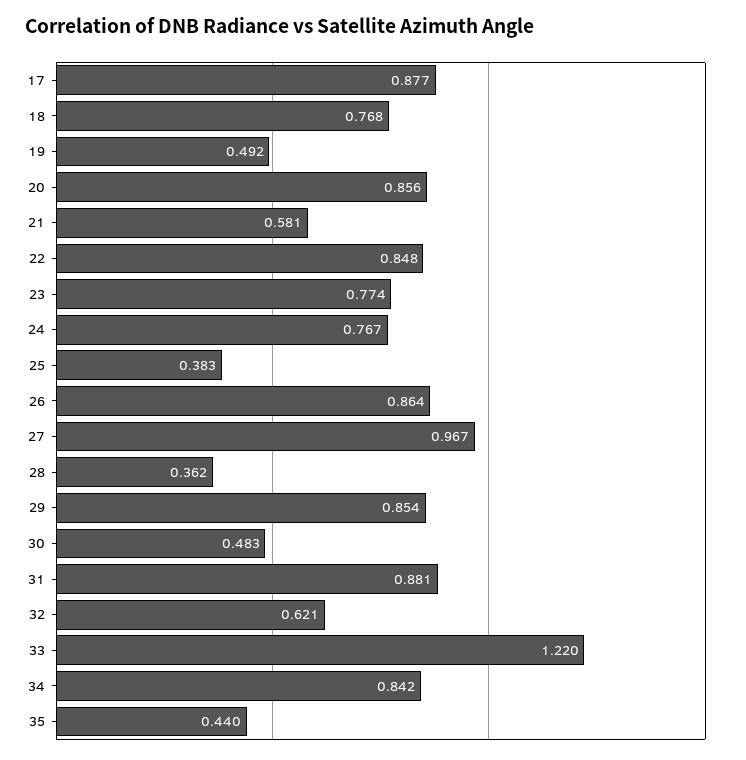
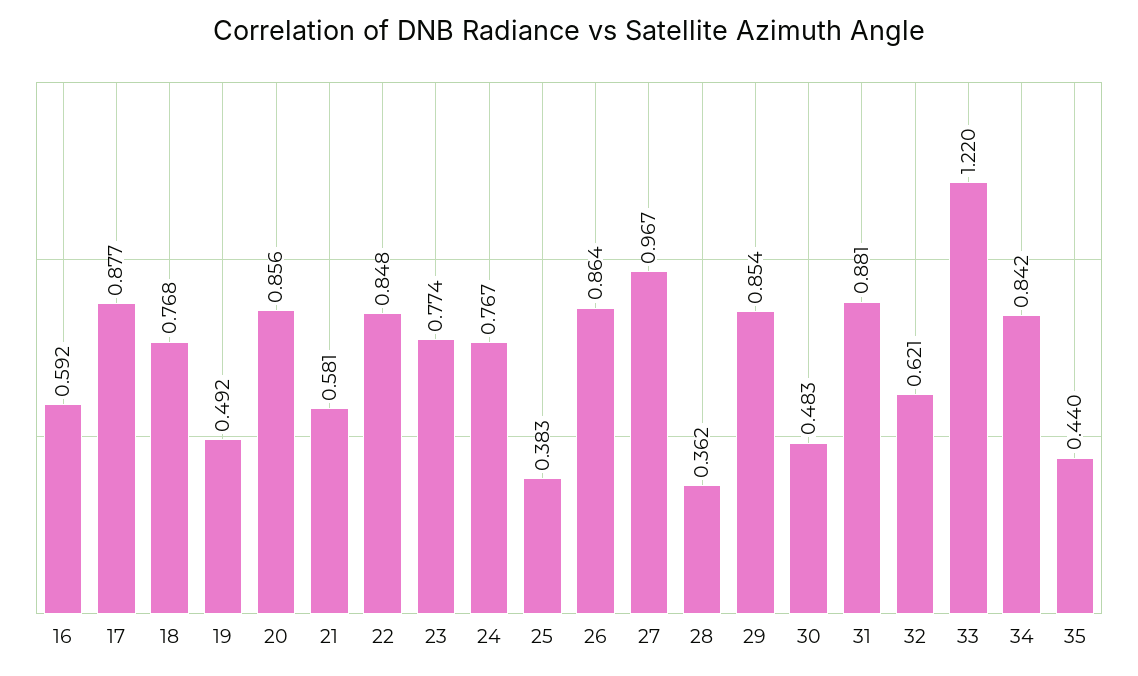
16: none -> 0.592

